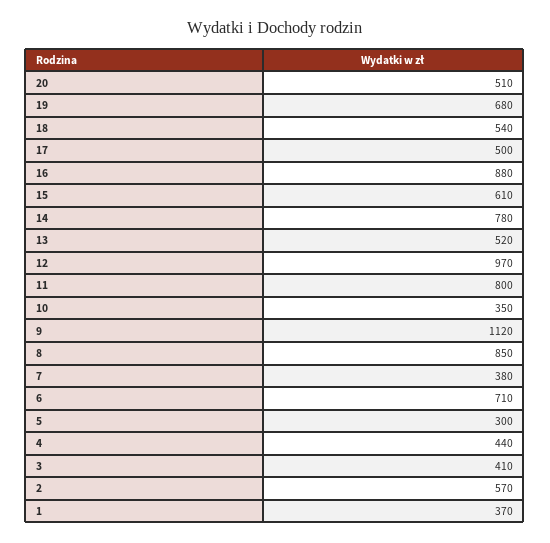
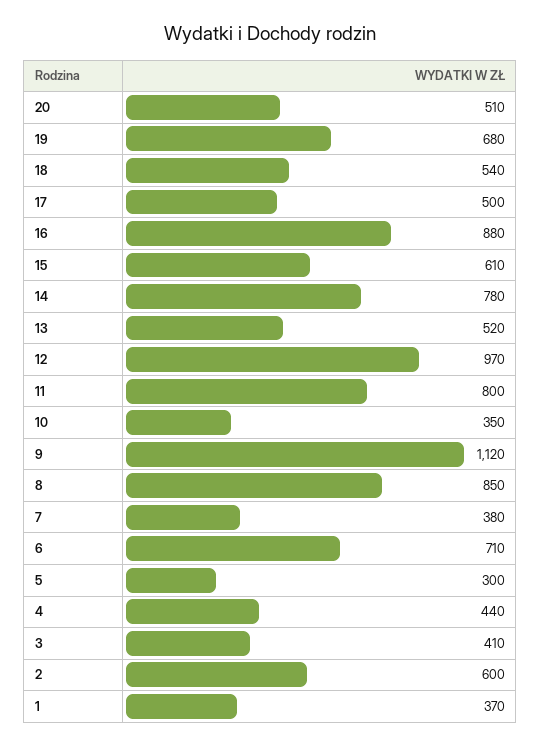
2: 570 -> 600

